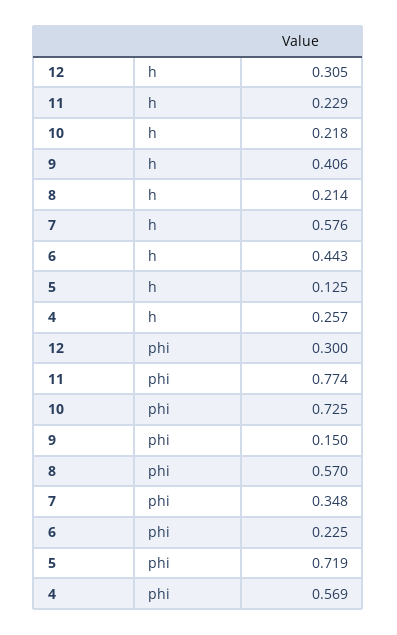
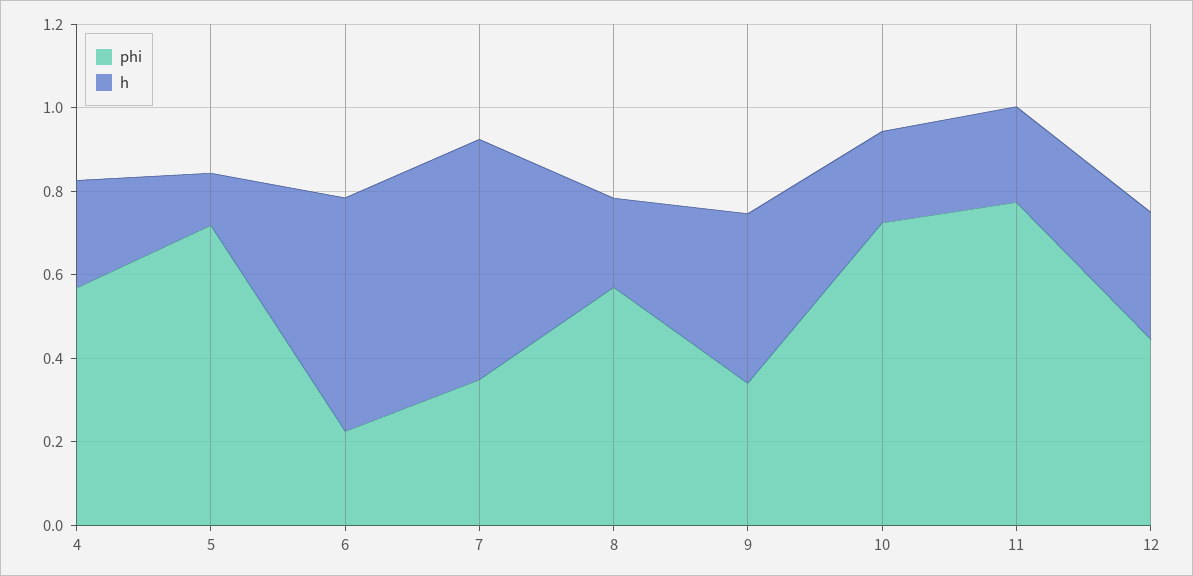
h, 6: 0.443 -> 0.55
phi, 12: 0.3 -> 0.45
phi, 9: 0.15 -> 0.35

